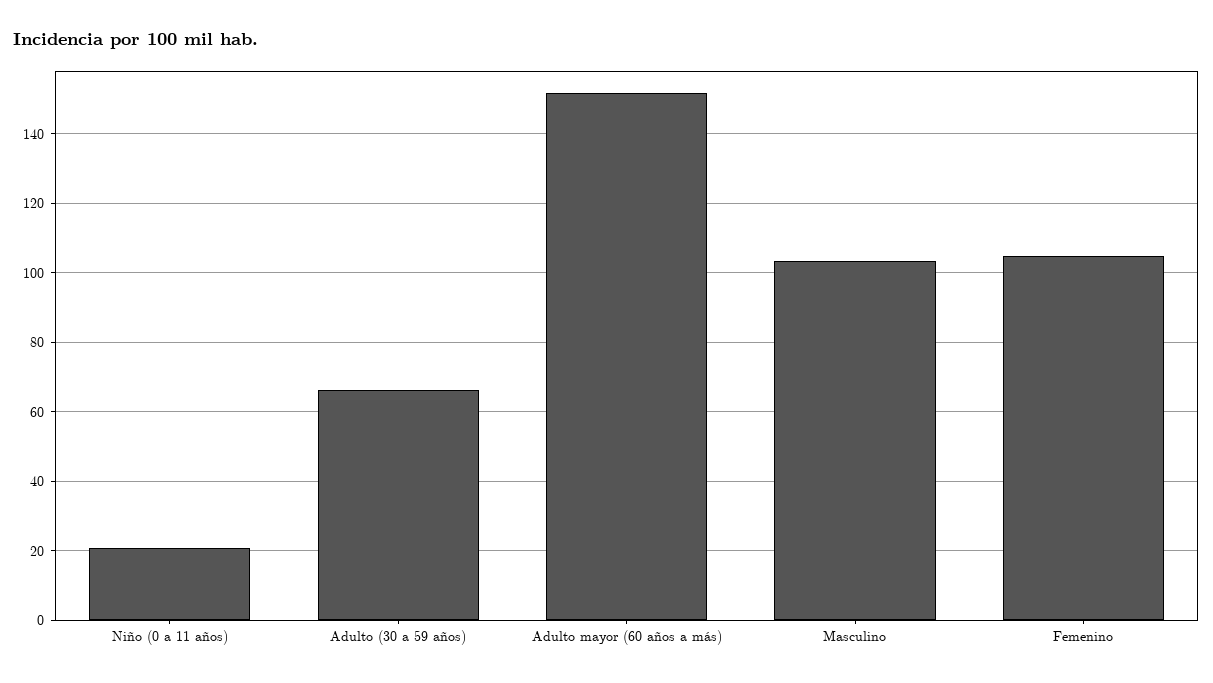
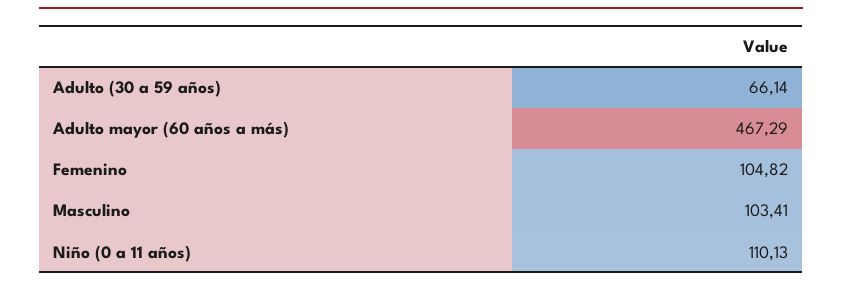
Niño (0 a 11 años): 20 -> 110.13
Adulto mayor (60 años a más): 152 -> 467.29

